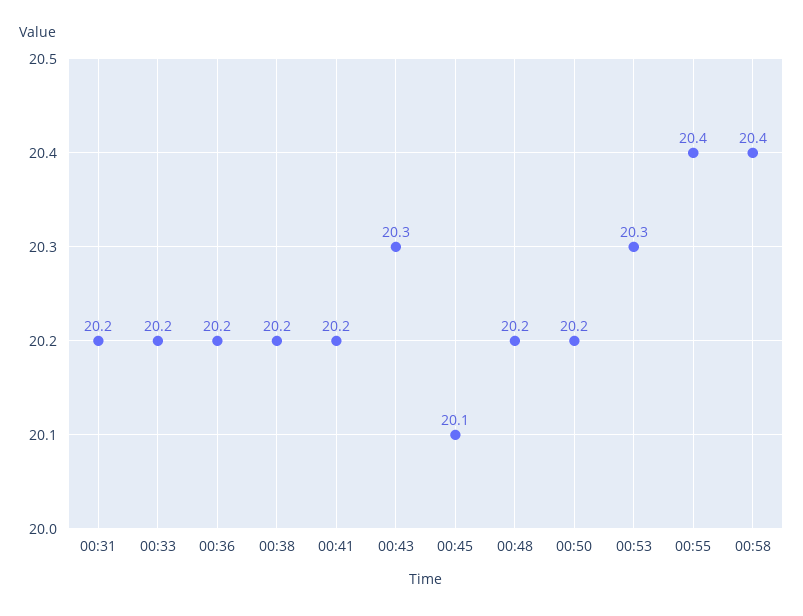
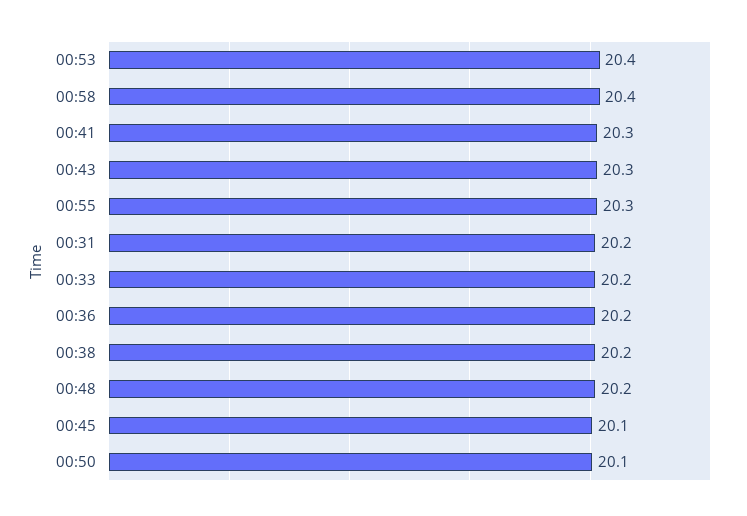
00:41: 20.2 -> 20.3
00:50: 20.2 -> 20.1
00:53: 20.3 -> 20.4
00:55: 20.4 -> 20.3

